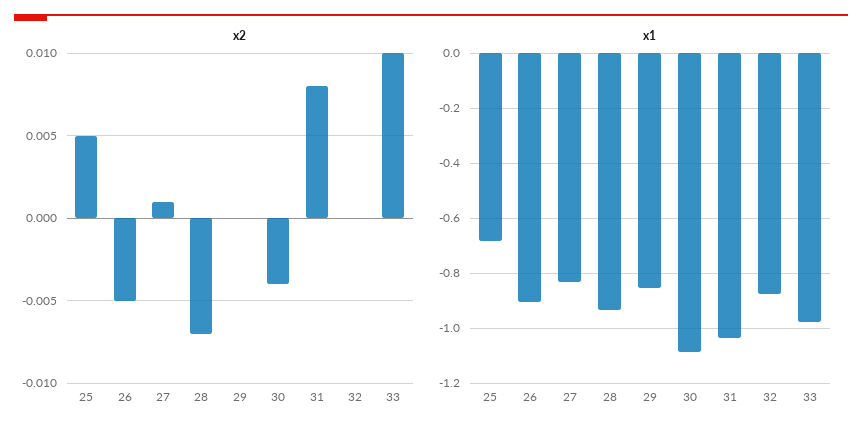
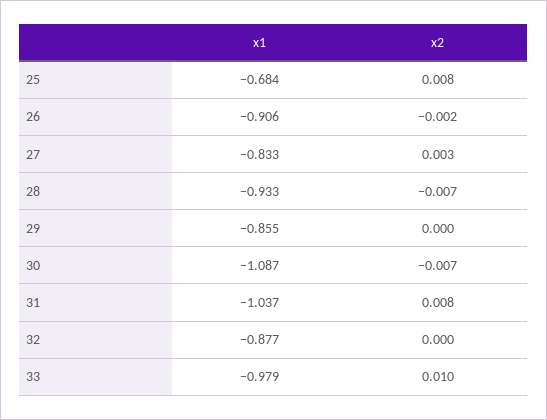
x2, 25: 0.005 -> 0.008
x2, 26: -0.005 -> -0.002
x2, 27: 0.001 -> 0.003
x2, 30: -0.004 -> -0.007

